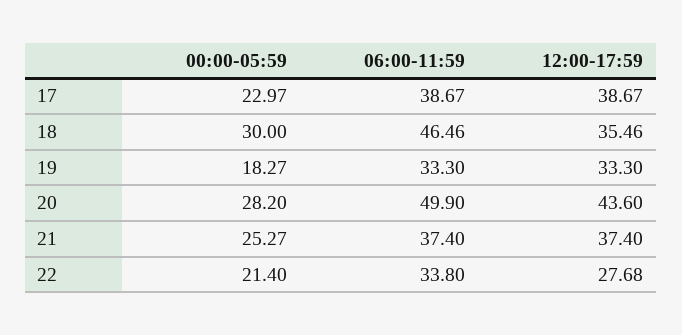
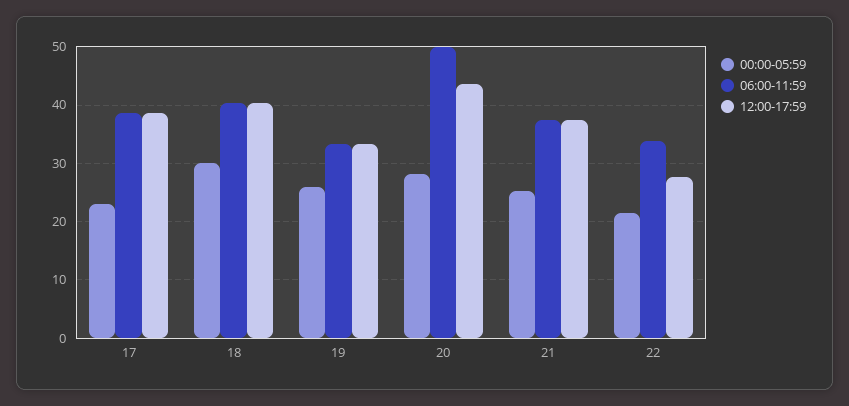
06:00-11:59, 18: 46.46 -> 40
12:00-17:59, 18: 35.46 -> 40
00:00-05:59, 19: 18.27 -> 26

